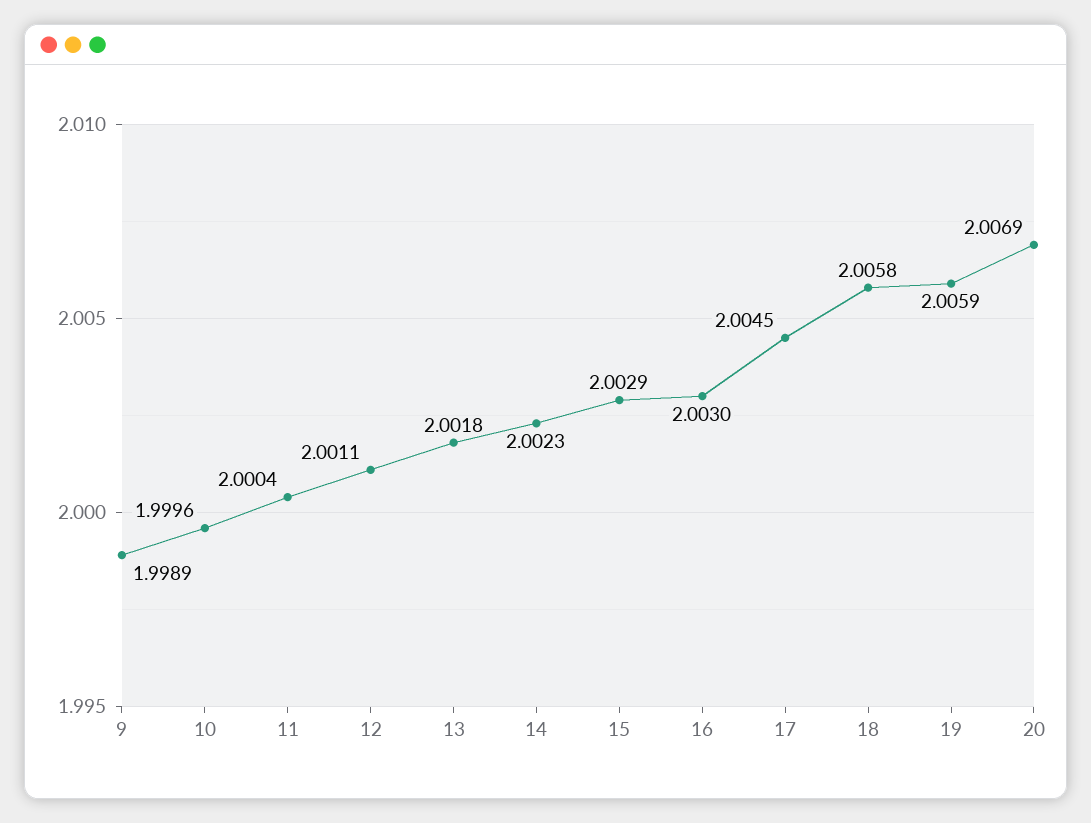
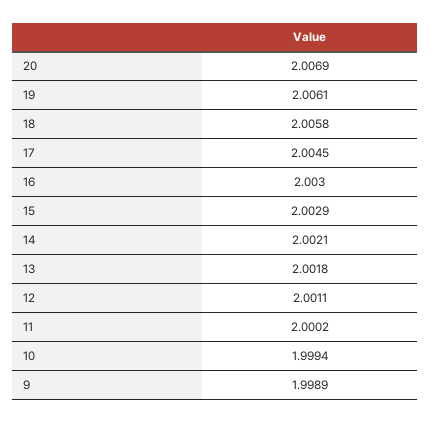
10: 1.9996 -> 1.9994
11: 2.0004 -> 2.0002
14: 2.0023 -> 2.0021
19: 2.0059 -> 2.0061

